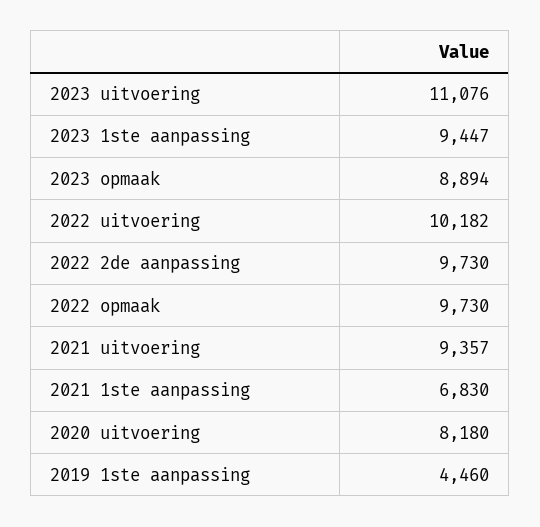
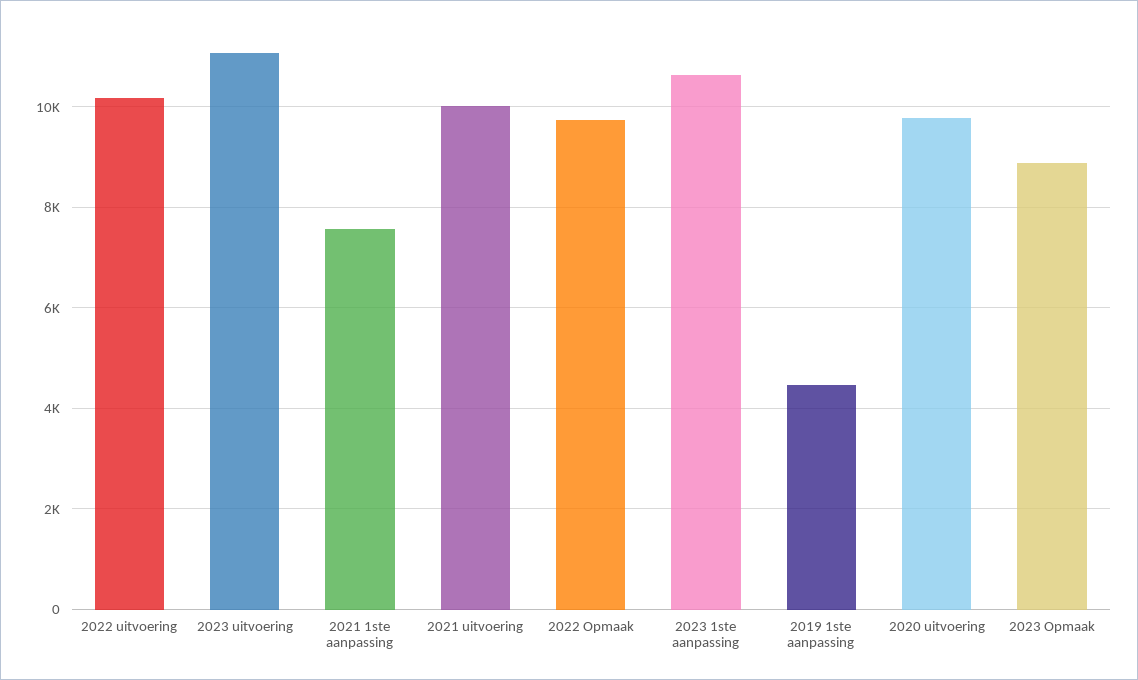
2023 1ste aanpassing: 9447 -> 10600
2022 2de aanpassing: 9730 -> none
2021 uitvoering: 9357 -> 10000
2021 1ste aanpassing: 6830 -> 7600
2020 uitvoering: 8180 -> 9800

